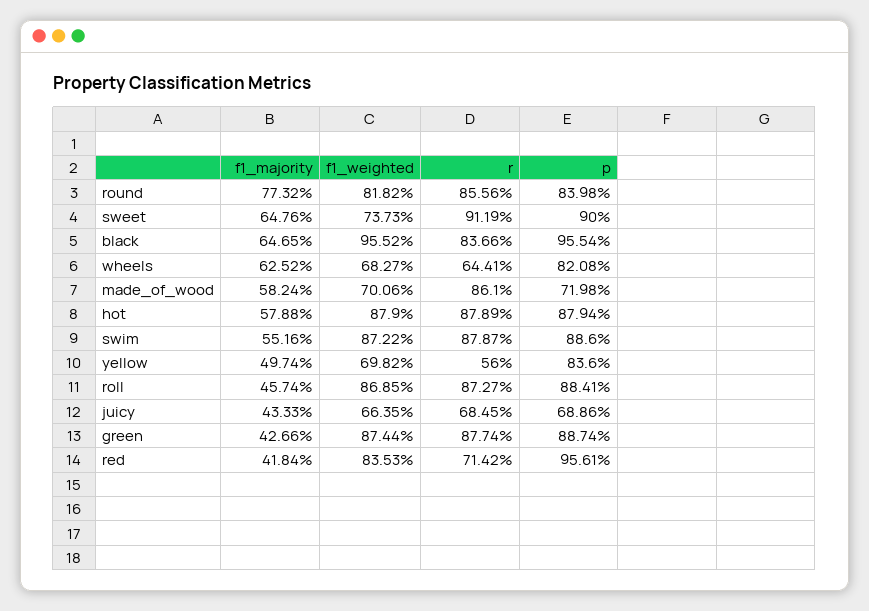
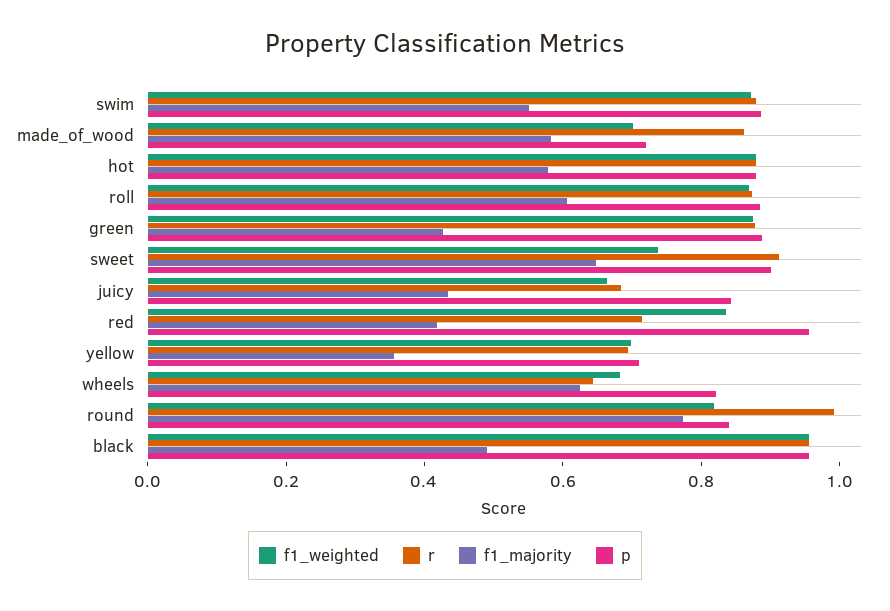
r, round: 0.8556 -> 1
f1_majority, black: 0.6465 -> 0.5
r, black: 0.8366 -> 0.95
f1_majority, yellow: 0.4974 -> 0.35
r, yellow: 0.56 -> 0.7
p, yellow: 0.836 -> 0.7
f1_majority, roll: 0.4574 -> 0.6
p, juicy: 0.6886 -> 0.85

